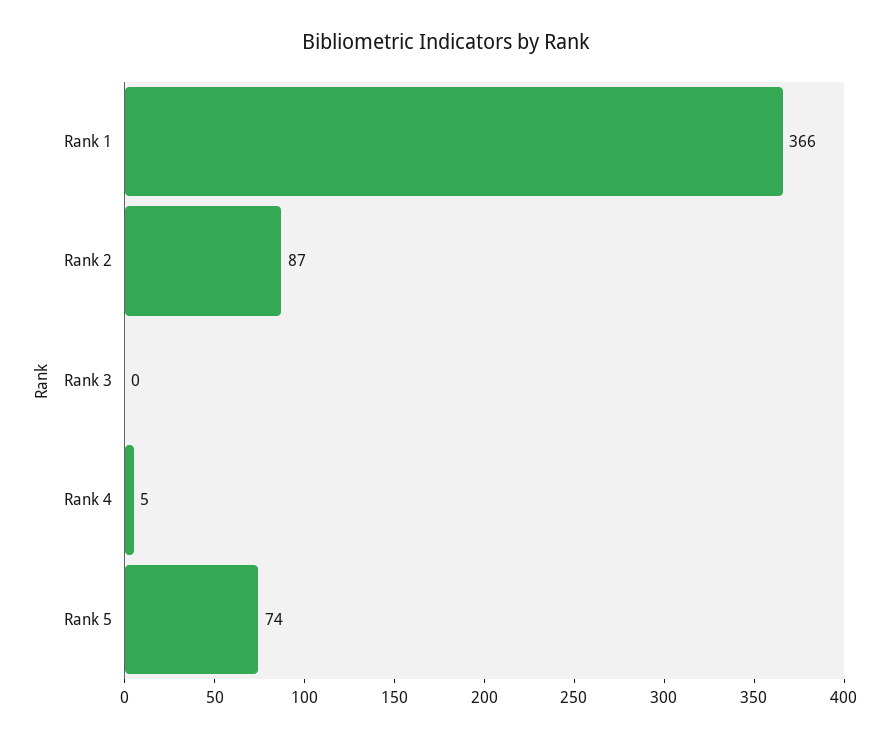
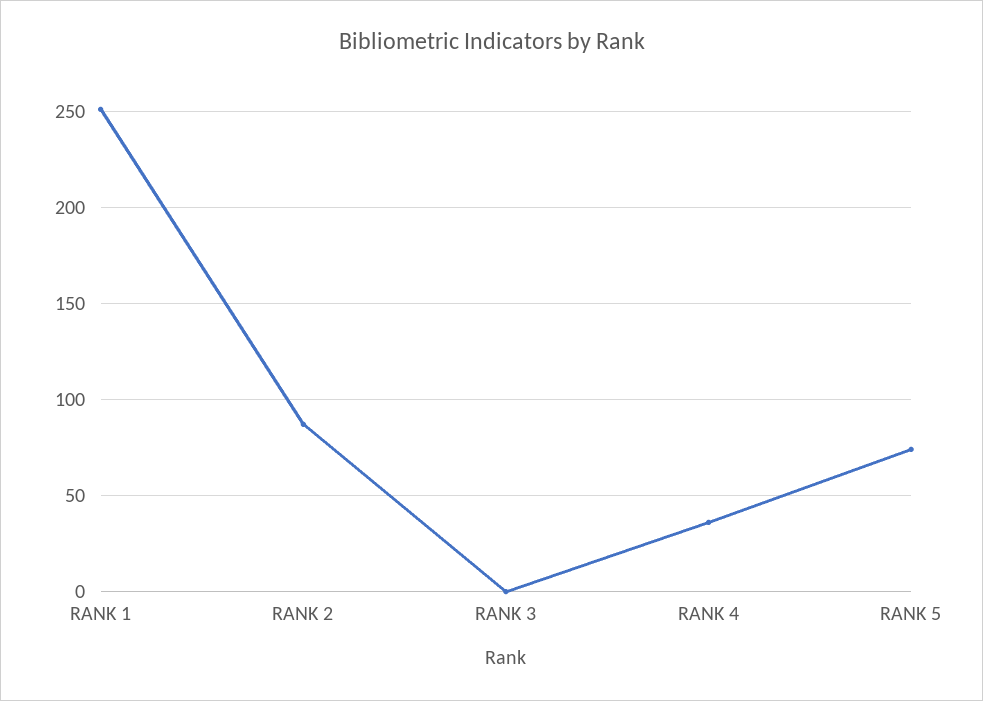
Rank 1: 366 -> 250
Rank 4: 5 -> 35

